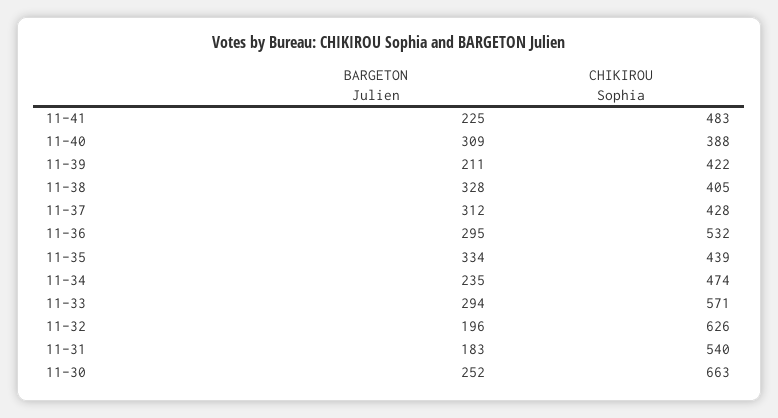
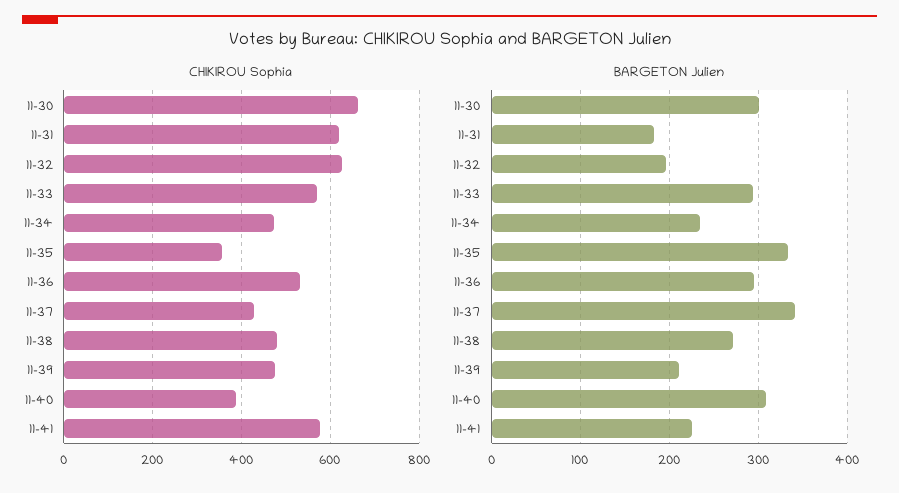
CHIKIROU Sophia, 11-41: 483 -> 580
CHIKIROU Sophia, 11-39: 422 -> 480
BARGETON Julien, 11-38: 328 -> 270
CHIKIROU Sophia, 11-38: 405 -> 480
BARGETON Julien, 11-37: 312 -> 340
CHIKIROU Sophia, 11-35: 439 -> 360
CHIKIROU Sophia, 11-31: 540 -> 620
BARGETON Julien, 11-30: 252 -> 300

